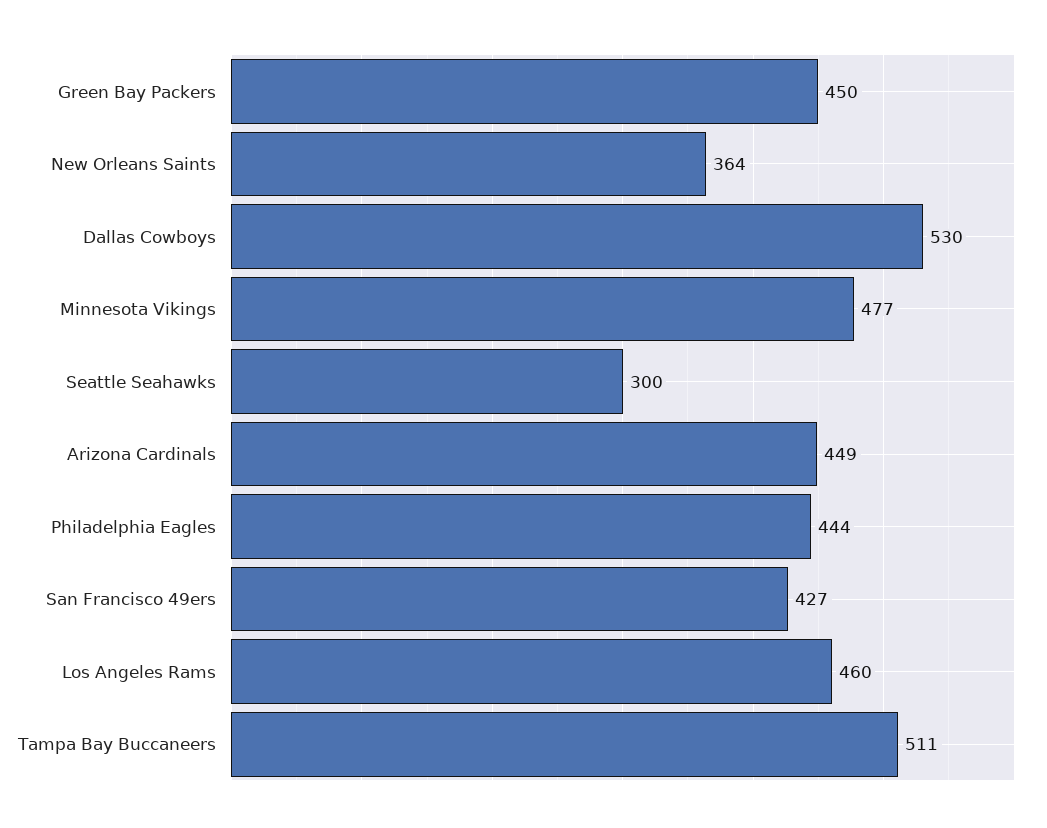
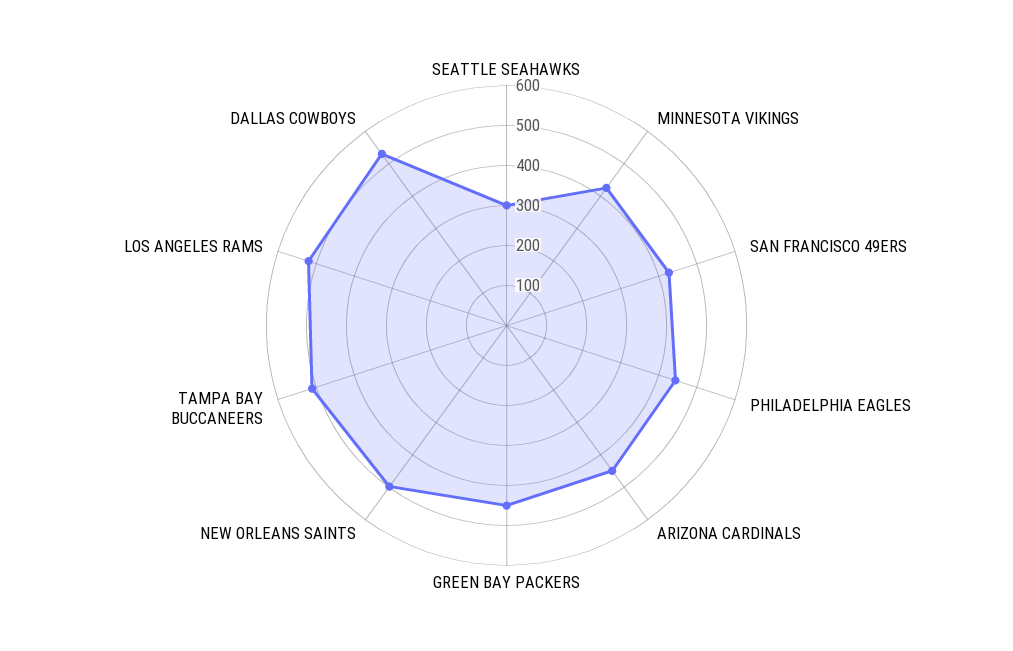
New Orleans Saints: 364 -> 500
Minnesota Vikings: 477 -> 420
Los Angeles Rams: 460 -> 520

